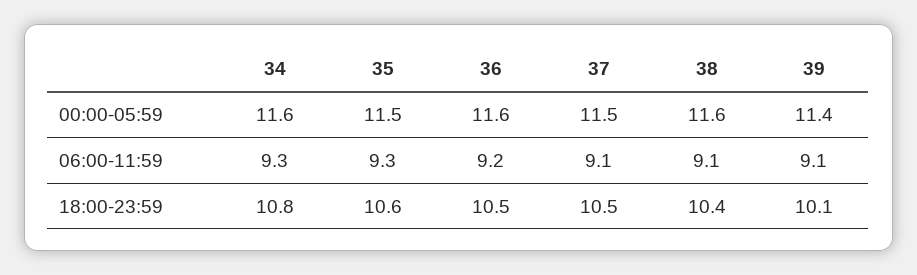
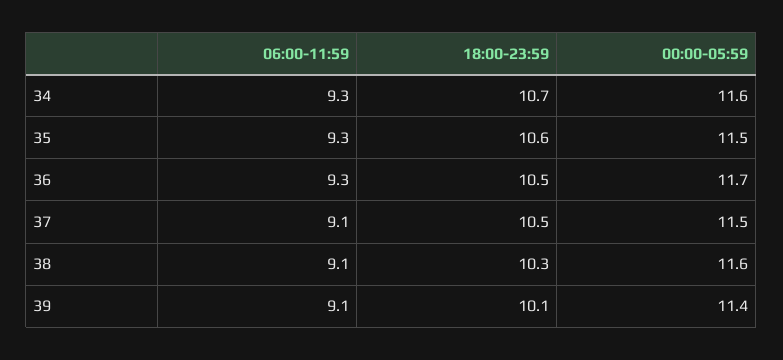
36, 00:00-05:59: 11.6 -> 11.7
36, 06:00-11:59: 9.2 -> 9.3
34, 18:00-23:59: 10.8 -> 10.7
38, 18:00-23:59: 10.4 -> 10.3

